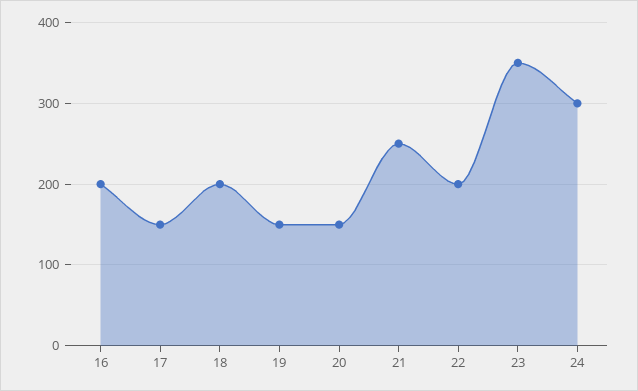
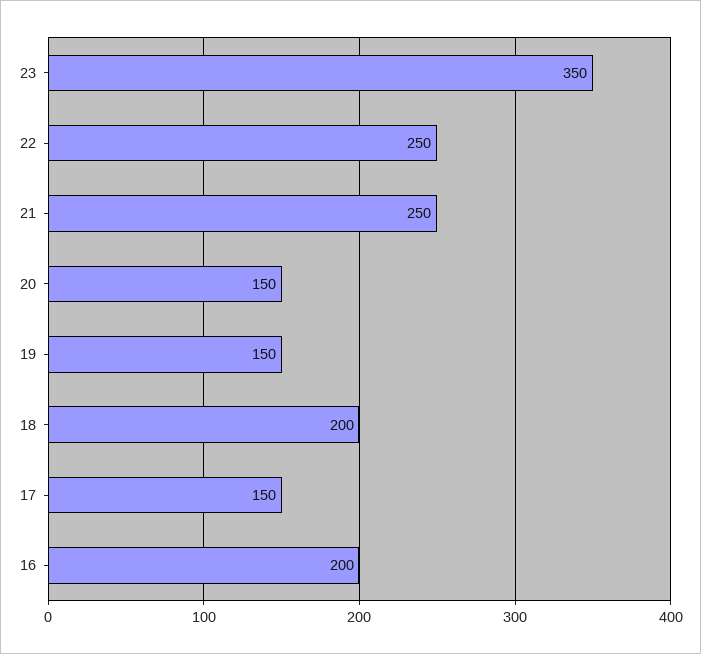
22: 200 -> 250
24: 300 -> none

